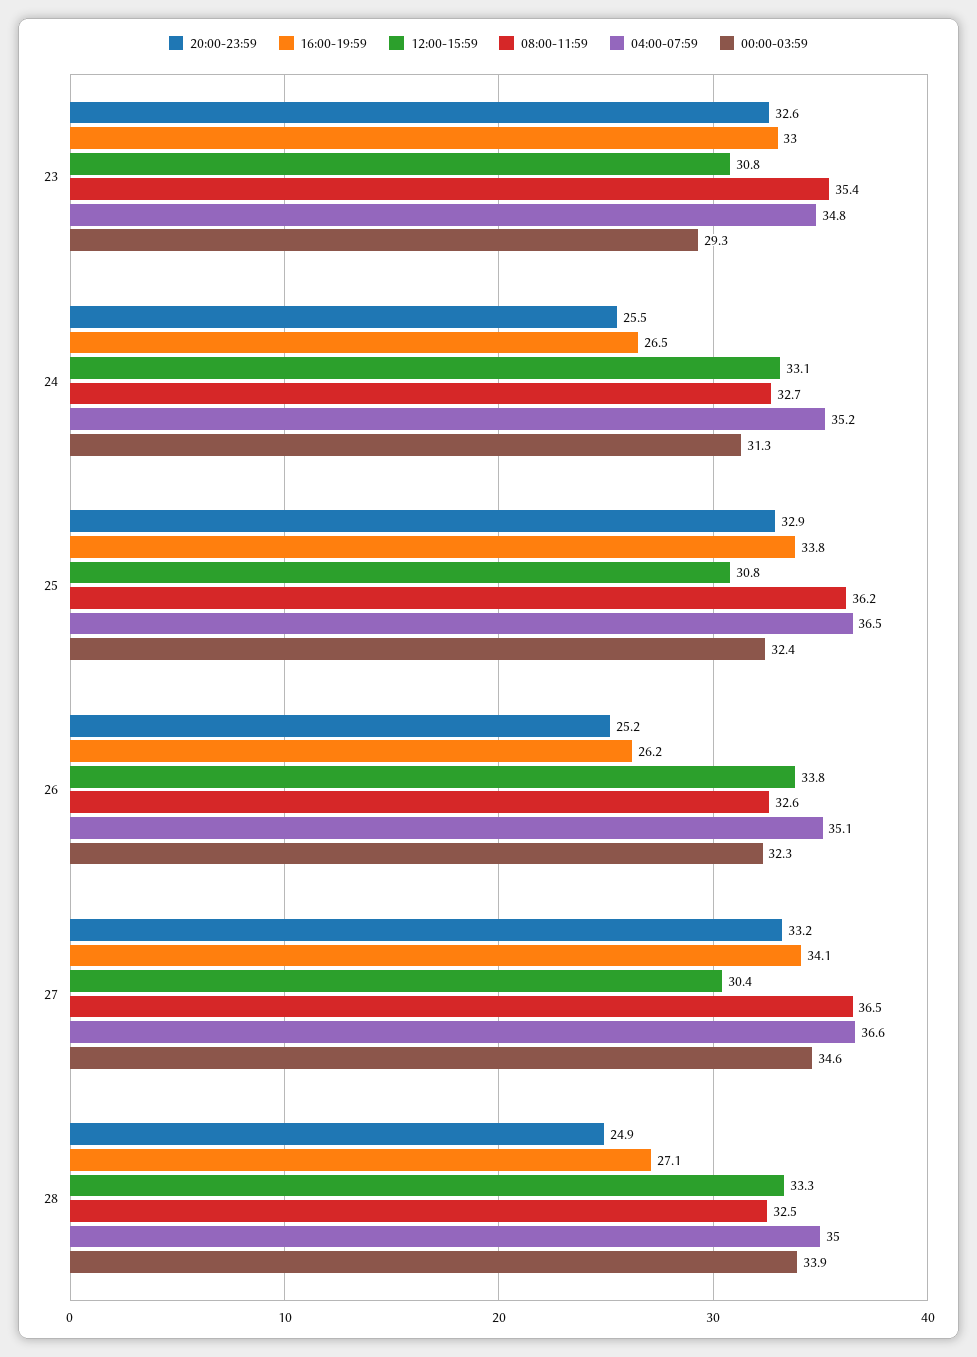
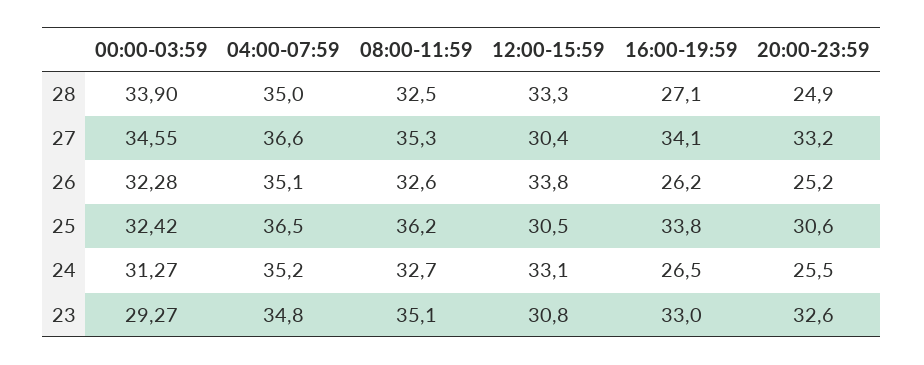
08:00-11:59, 23: 35.4 -> 35.1
20:00-23:59, 25: 32.9 -> 30.6
12:00-15:59, 25: 30.8 -> 30.5
08:00-11:59, 27: 36.5 -> 35.3

